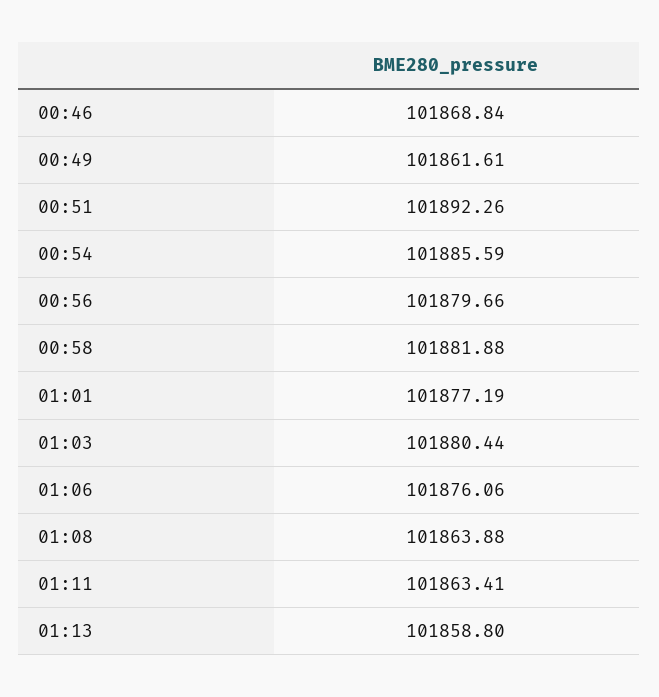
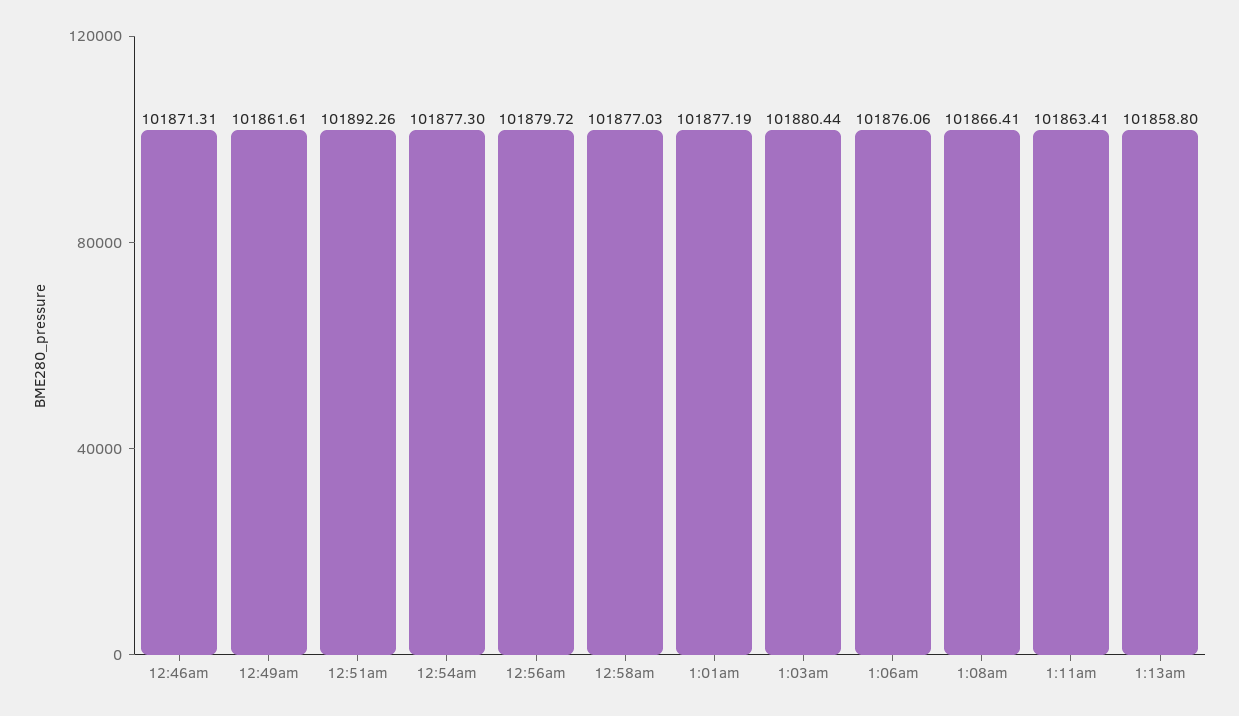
00:46: 101868.84 -> 101871.31
00:54: 101885.59 -> 101877.3
00:56: 101879.66 -> 101879.72
00:58: 101881.88 -> 101877.03
01:08: 101863.88 -> 101866.41

